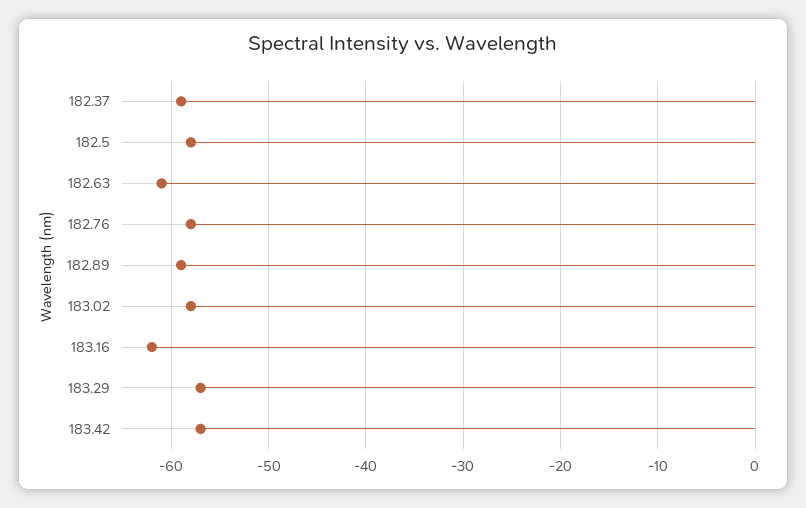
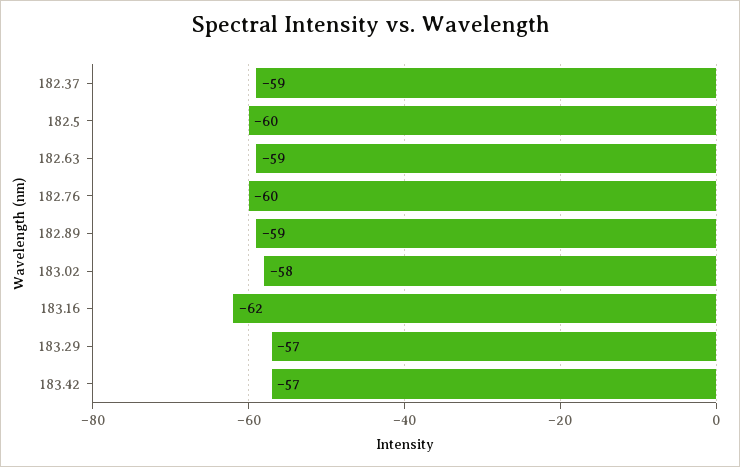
182.5: -58 -> -60
182.63: -61 -> -59
182.76: -58 -> -60

